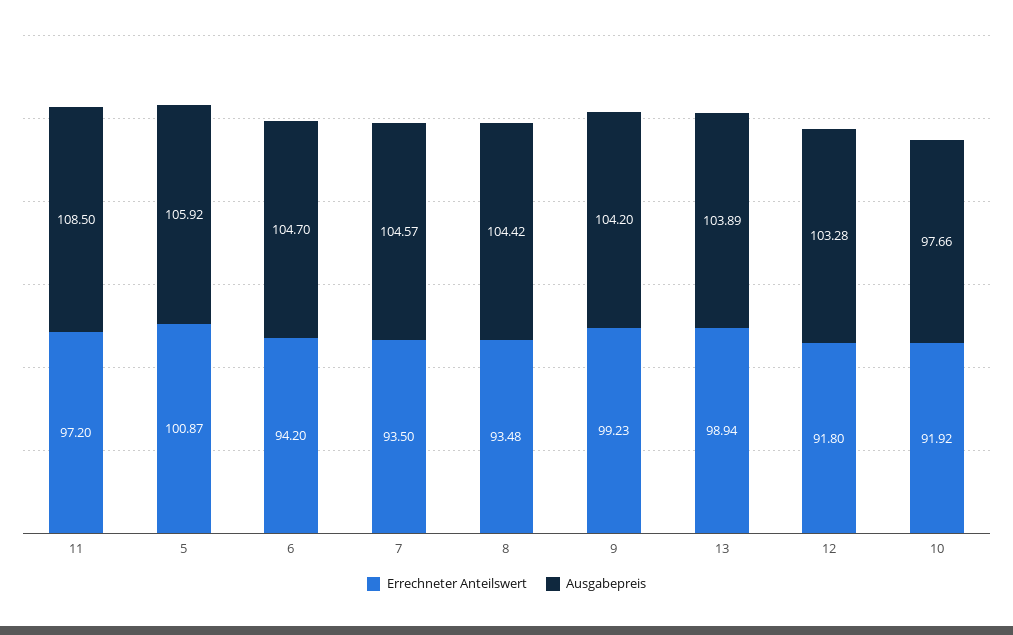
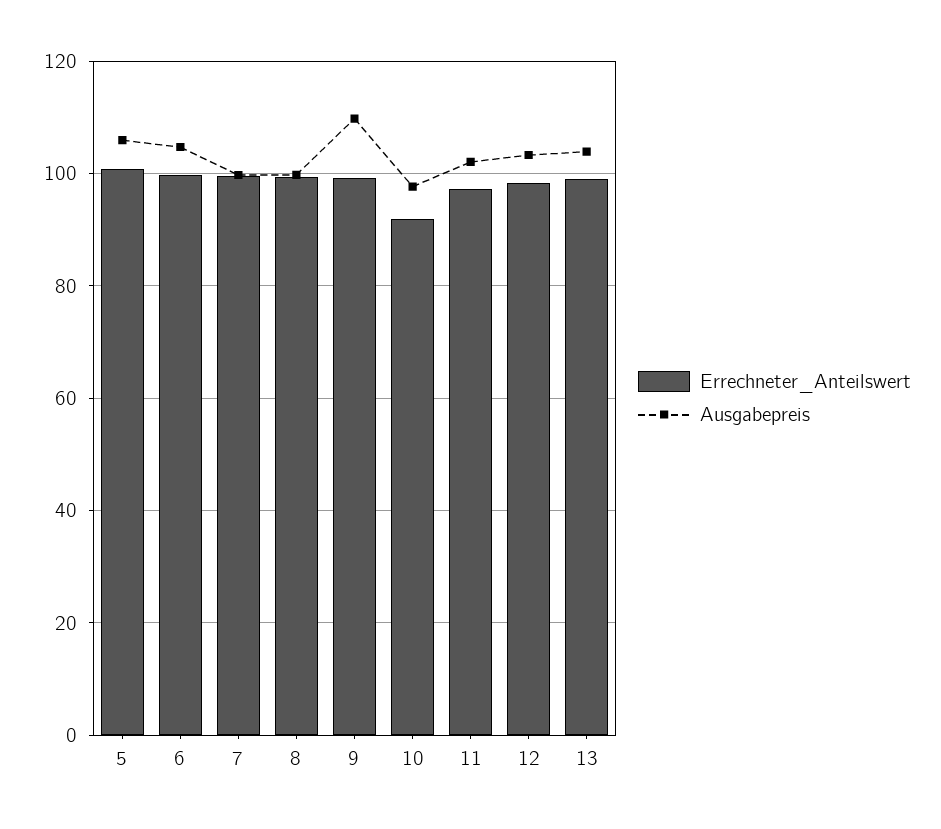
Ausgabepreis, 11: 108.5 -> 102
Errechneter Anteilswert, 6: 94.2 -> 100
Errechneter Anteilswert, 7: 93.5 -> 100
Ausgabepreis, 7: 104.57 -> 100
Errechneter Anteilswert, 8: 93.48 -> 100
Ausgabepreis, 8: 104.42 -> 100
Ausgabepreis, 9: 104.2 -> 110
Errechneter Anteilswert, 12: 91.8 -> 98

